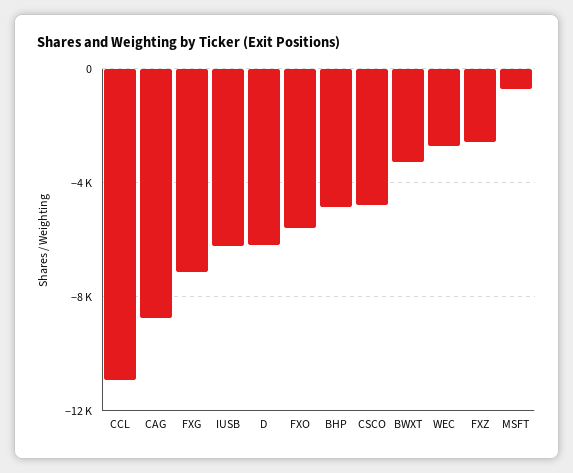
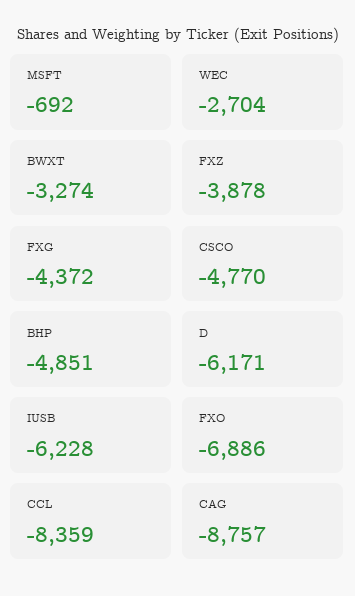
CCL: -11000 -> -8359
FXG: -7000 -> -4372
FXO: -5500 -> -6886
FXZ: -2500 -> -3878

